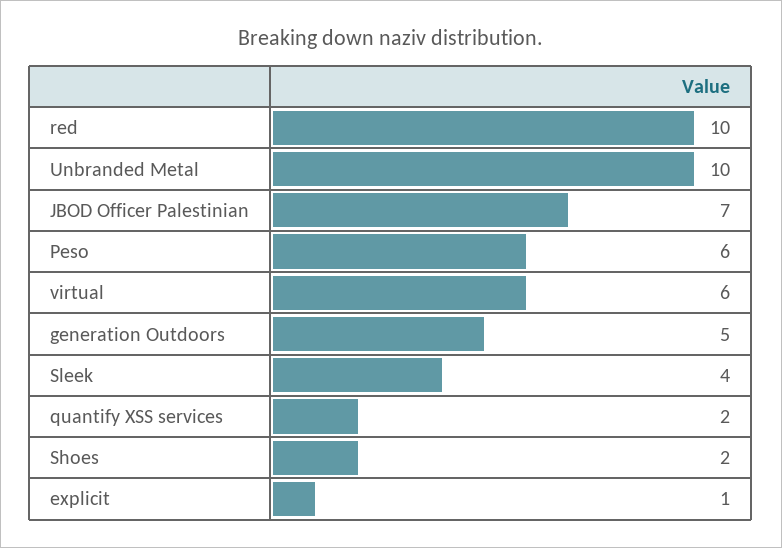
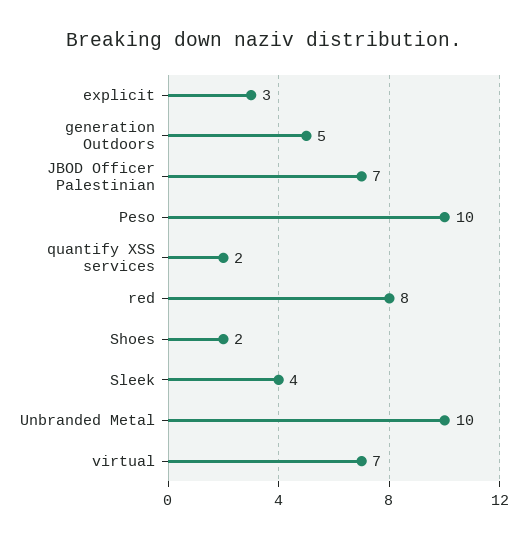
red: 10 -> 8
Peso: 6 -> 10
virtual: 6 -> 7
explicit: 1 -> 3

